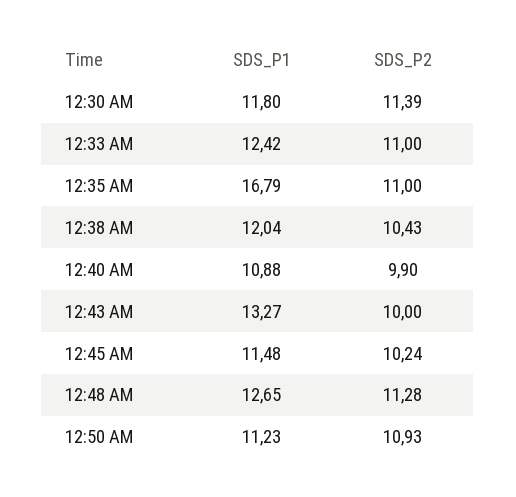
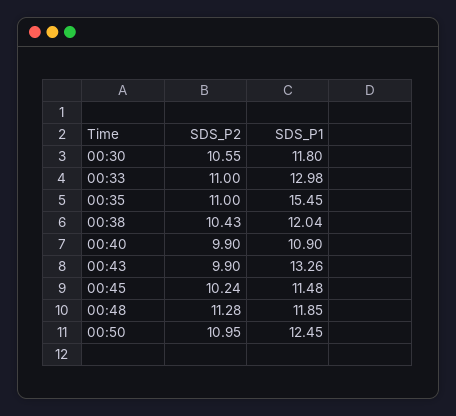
SDS_P2, 12:30 AM: 11.39 -> 10.55
SDS_P1, 12:33 AM: 12.42 -> 12.98
SDS_P1, 12:35 AM: 16.79 -> 15.45
SDS_P1, 12:40 AM: 10.88 -> 10.9
SDS_P1, 12:43 AM: 13.27 -> 13.26
SDS_P2, 12:43 AM: 10 -> 9.9
SDS_P1, 12:48 AM: 12.65 -> 11.85
SDS_P1, 12:50 AM: 11.23 -> 12.45
SDS_P2, 12:50 AM: 10.93 -> 10.95

